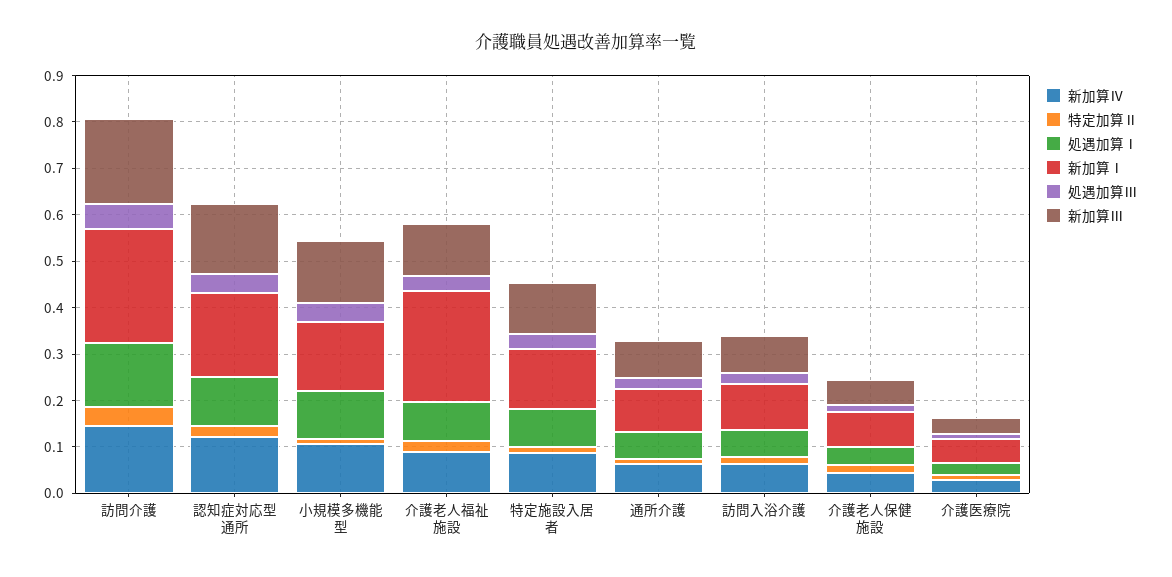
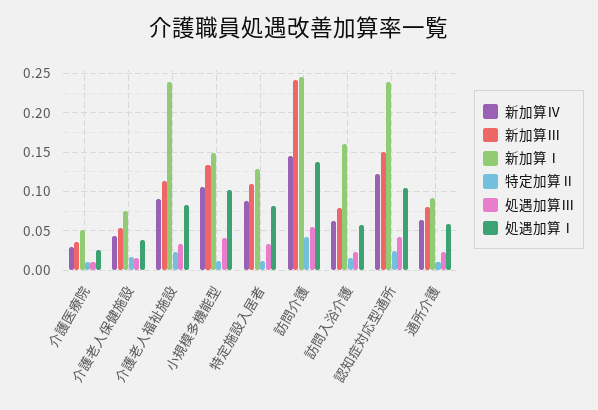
新加算Ⅲ, 訪問介護: 0.18 -> 0.24
新加算Ⅰ, 認知症対応型通所: 0.18 -> 0.24
新加算Ⅰ, 訪問入浴介護: 0.1 -> 0.16

